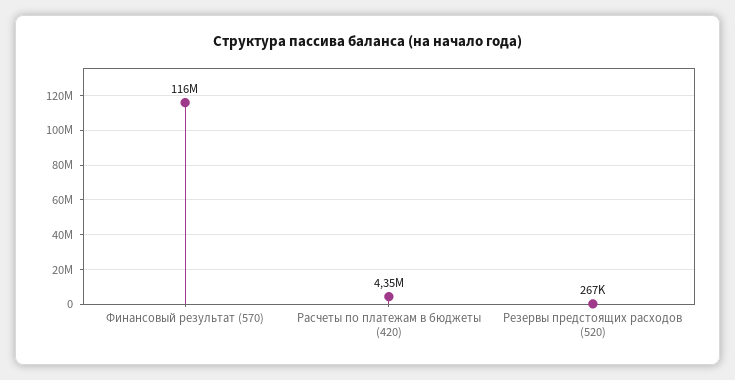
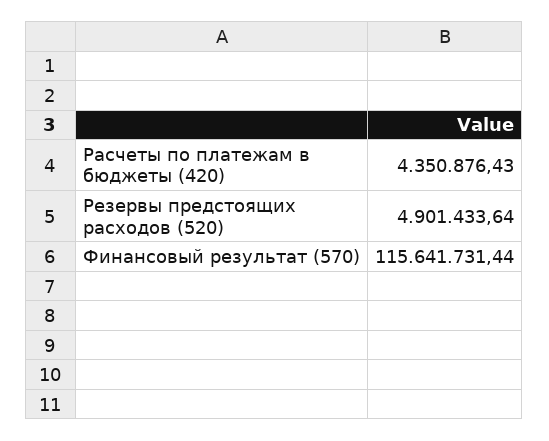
Резервы предстоящих расходов (520): 267000 -> 4901433.64

